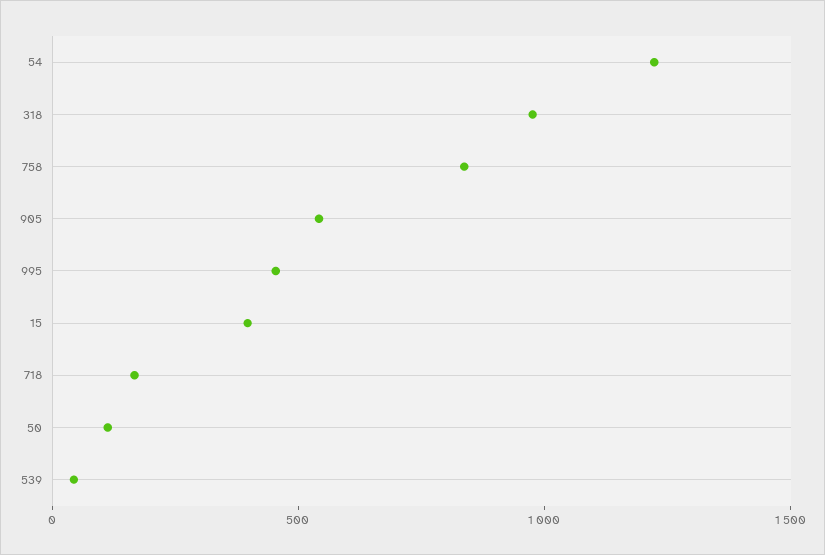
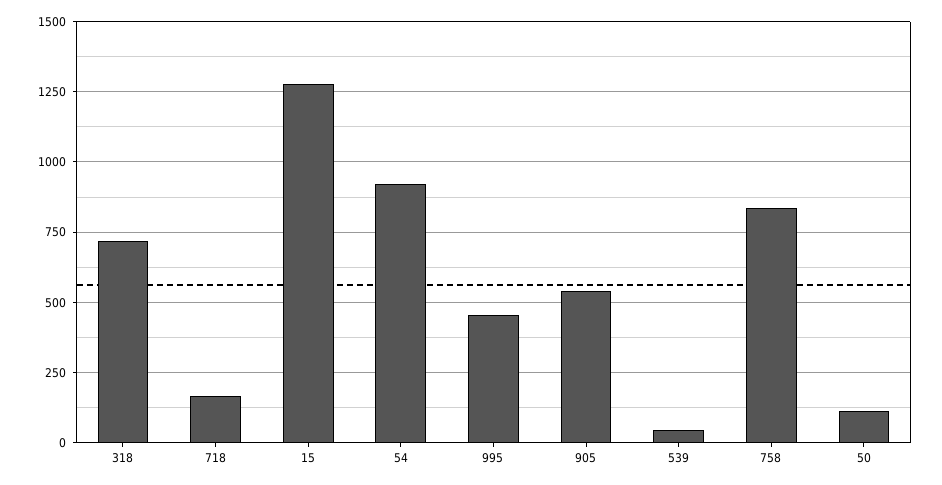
54: 1200 -> 925
318: 1000 -> 725
15: 400 -> 1275

